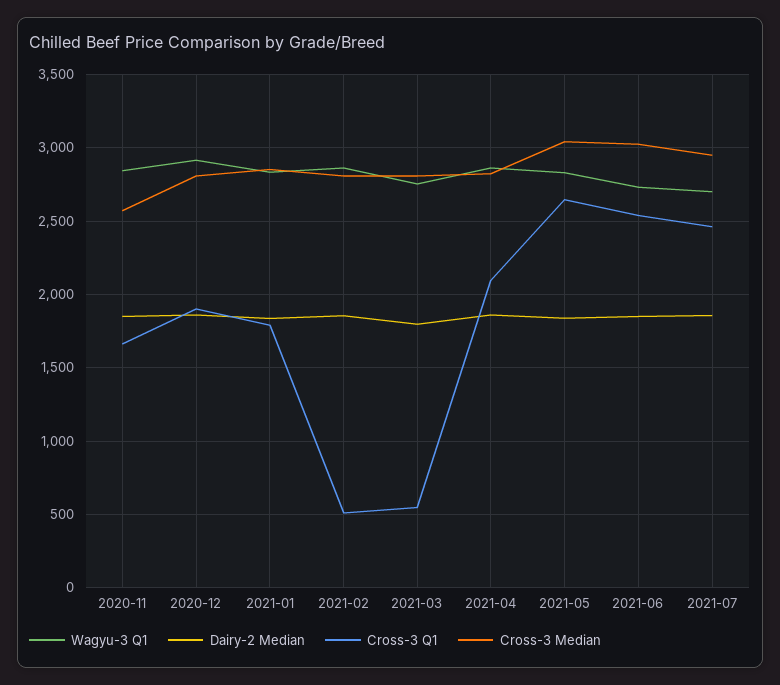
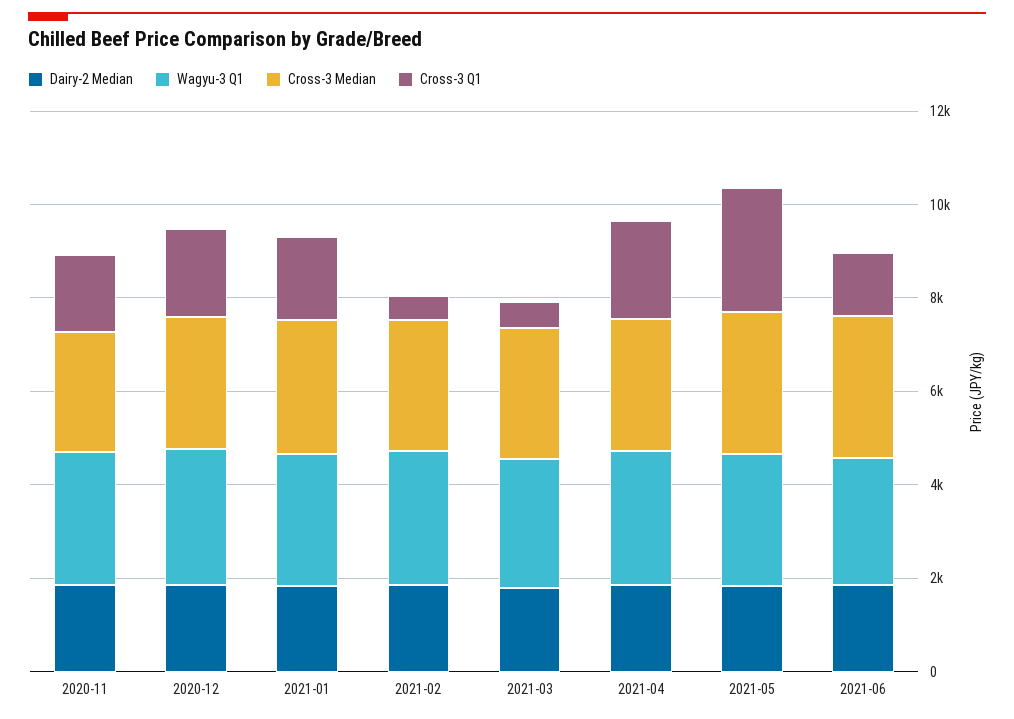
Cross-3 Q1, 2021-06: 2550 -> 1500
Wagyu-3 Q1, 2021-07: 2700 -> none
Dairy-2 Median, 2021-07: 1850 -> none
Cross-3 Q1, 2021-07: 2450 -> none
Cross-3 Median, 2021-07: 2950 -> none

